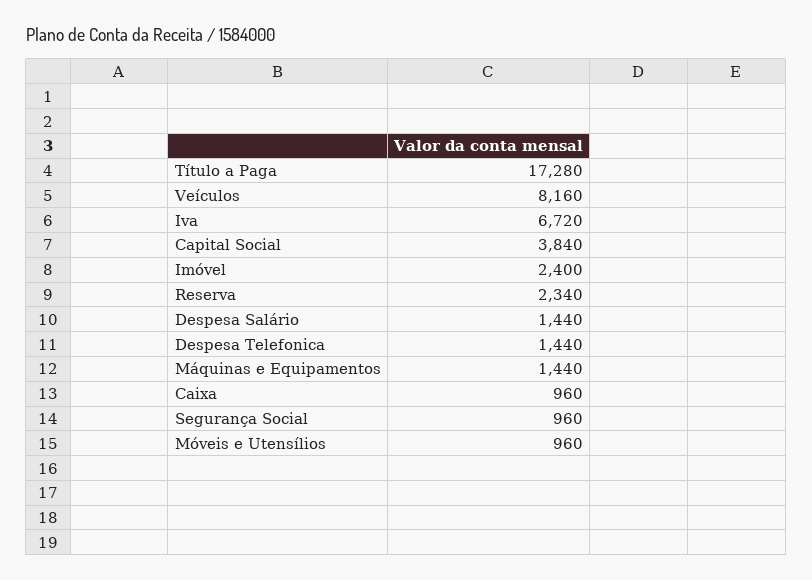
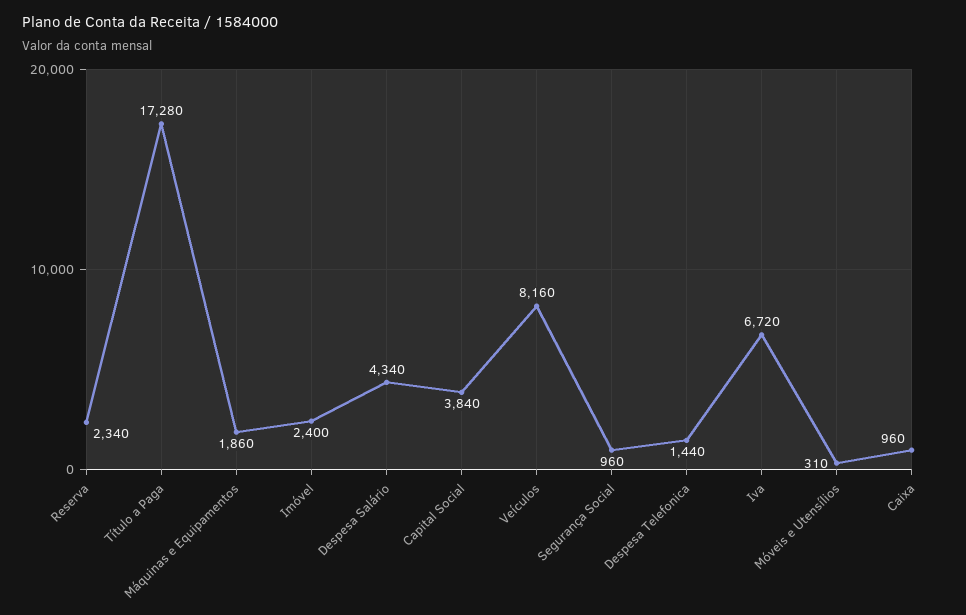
Despesa Salário: 1440 -> 4340
Máquinas e Equipamentos: 1440 -> 1860
Móveis e Utensílios: 960 -> 310

